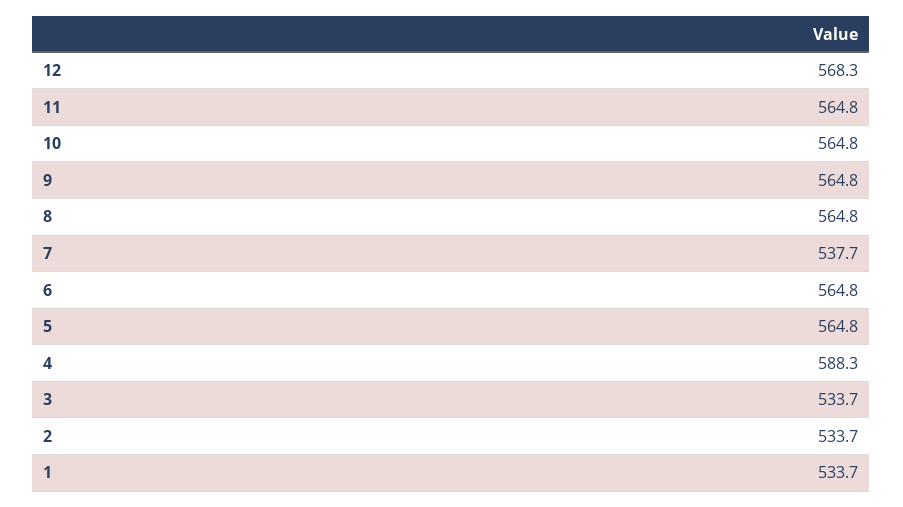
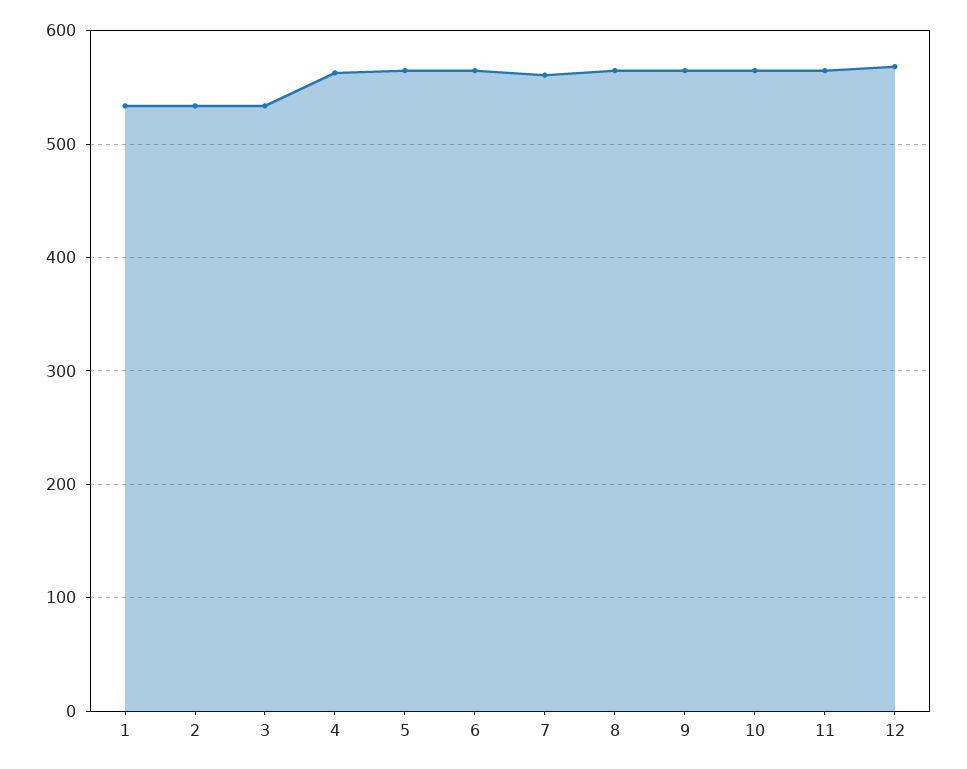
7: 537.7 -> 560
4: 588.3 -> 560

